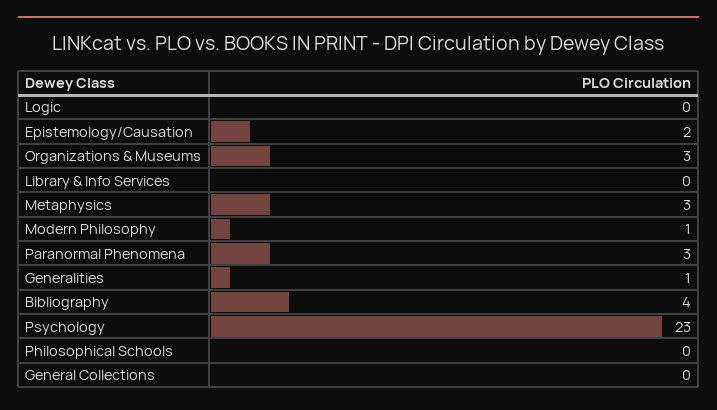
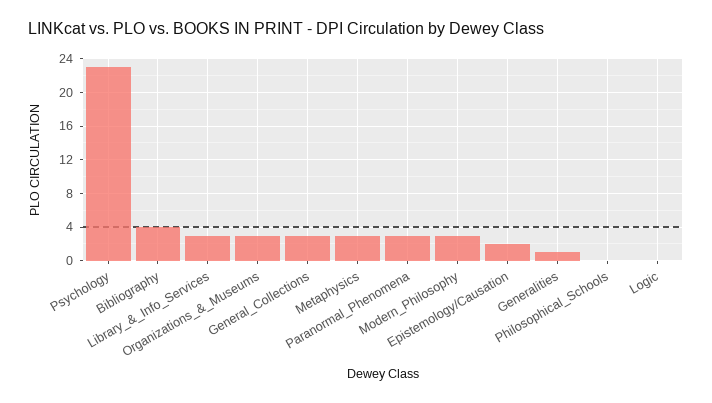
Library & Info Services: 0 -> 3
Modern Philosophy: 1 -> 3
General Collections: 0 -> 3

